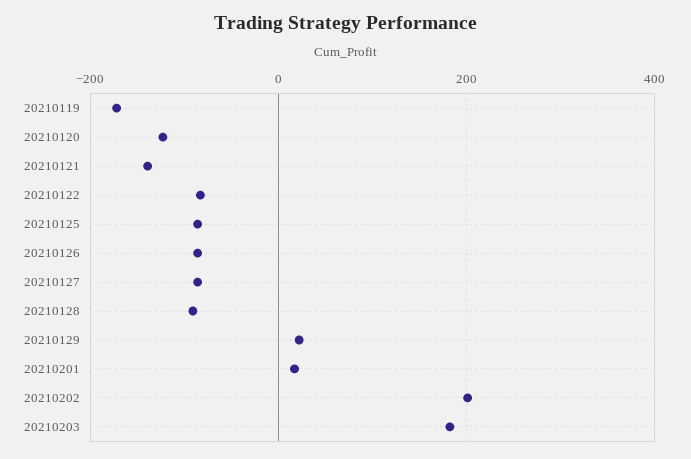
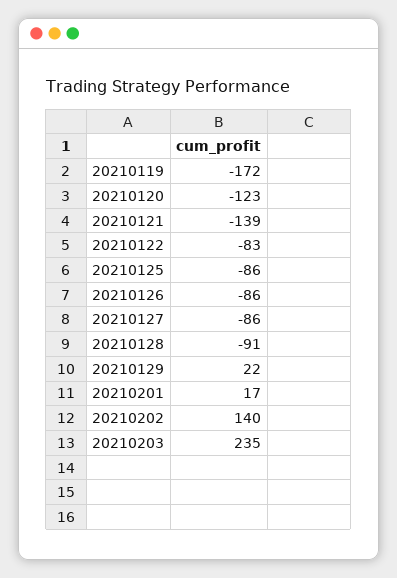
20210202: 200 -> 140
20210203: 180 -> 235

